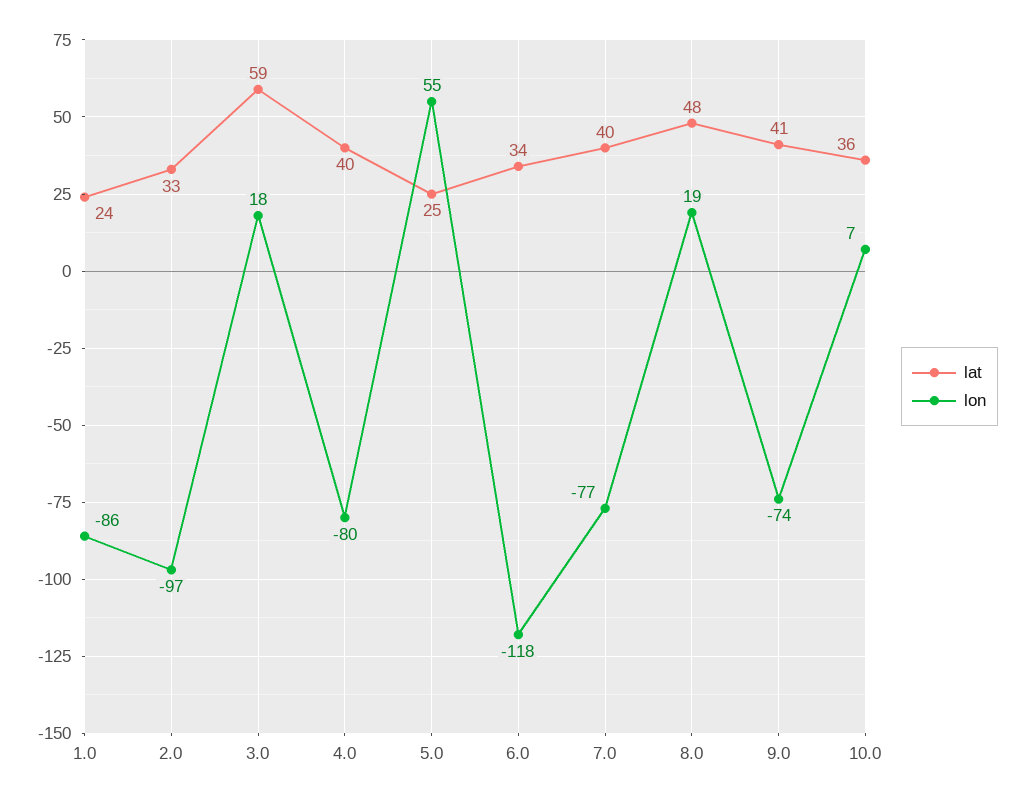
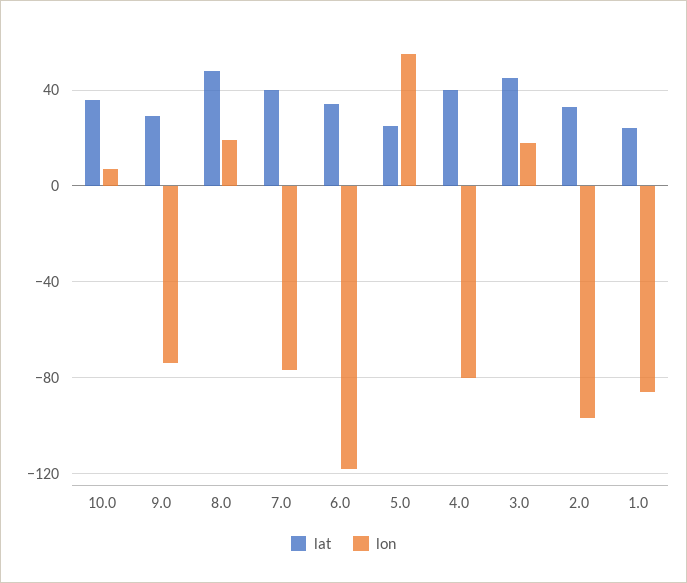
lat, 3.0: 59 -> 45
lat, 9.0: 41 -> 30

